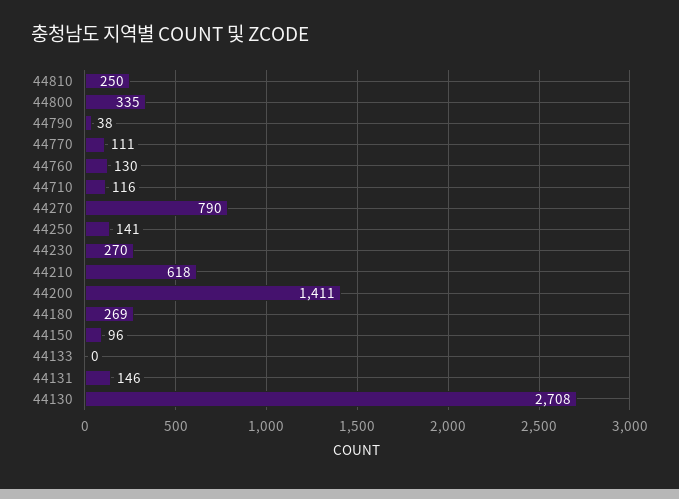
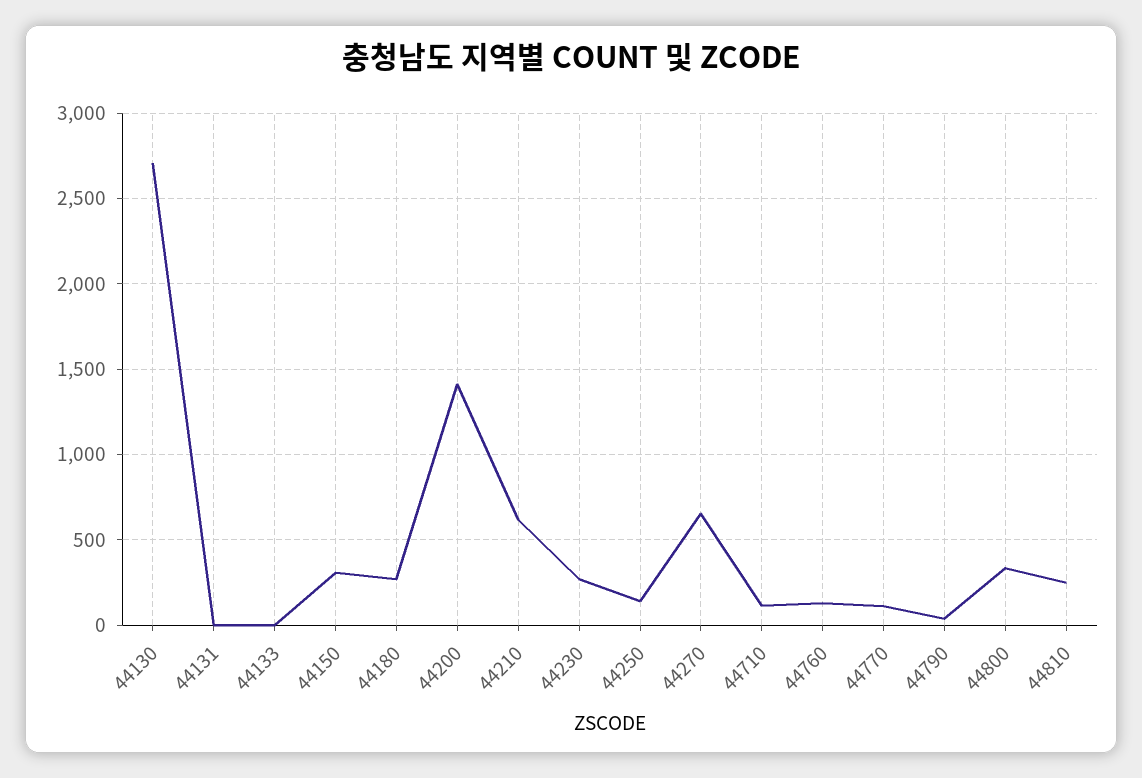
44270: 790 -> 650
44150: 96 -> 300
44131: 146 -> 0

